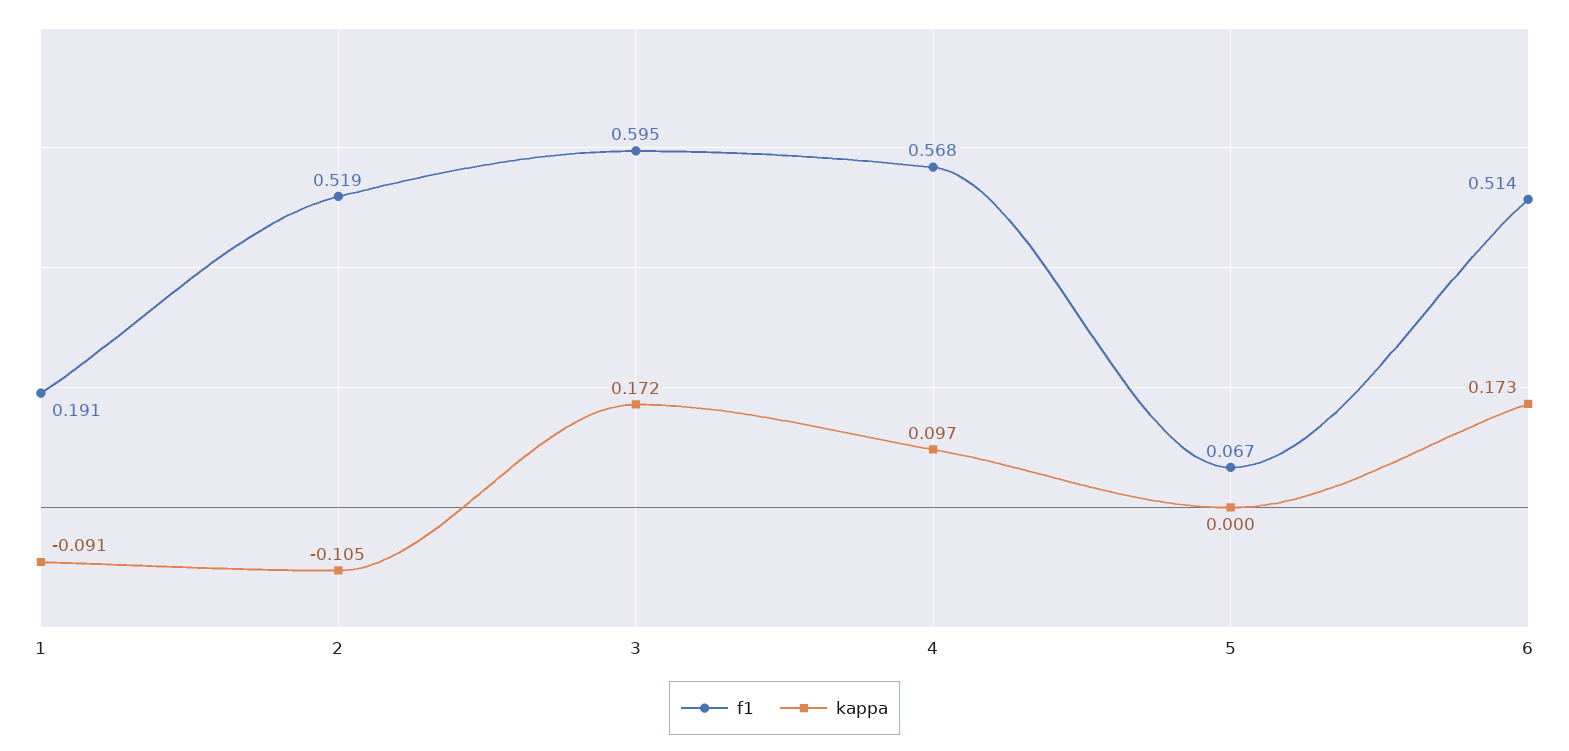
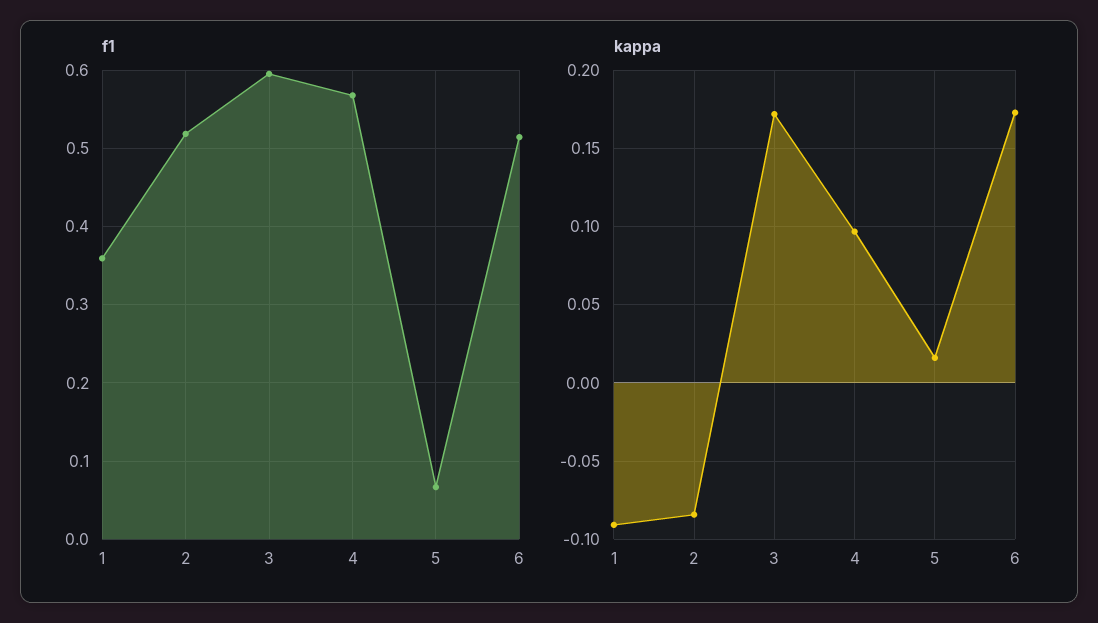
f1, 1: 0.191 -> 0.36
kappa, 2: -0.105 -> -0.085
kappa, 5: 0 -> 0.015

